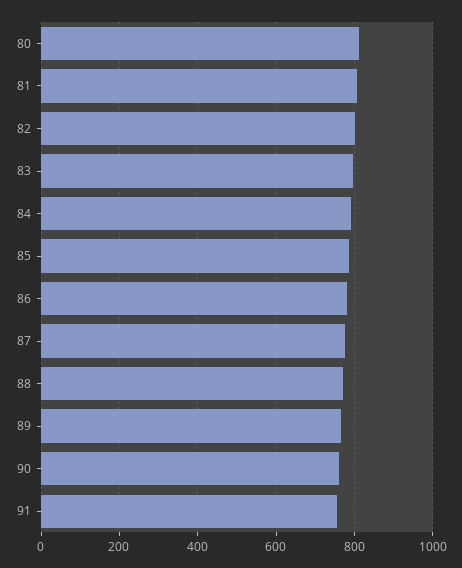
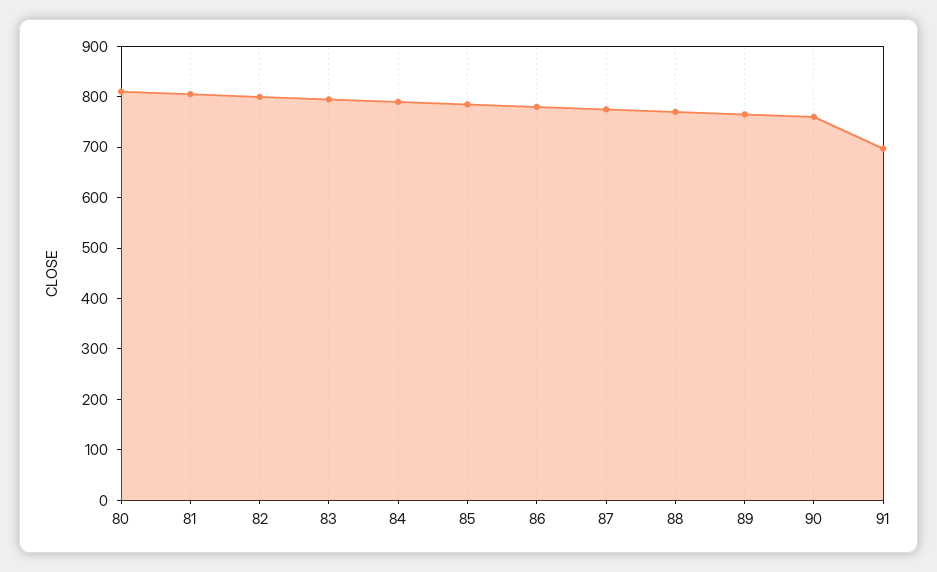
91: 760 -> 700

